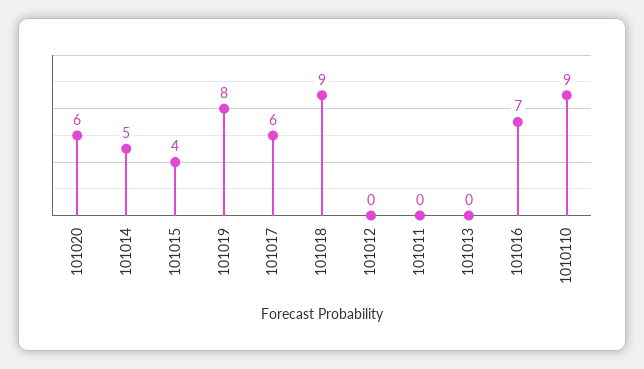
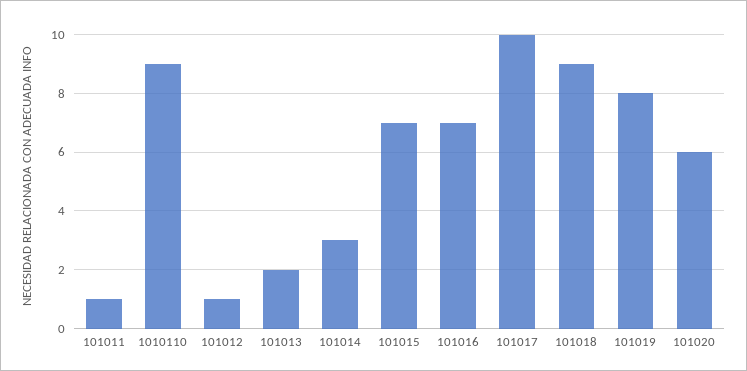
101014: 5 -> 3
101015: 4 -> 7
101017: 6 -> 10
101012: 0 -> 1
101011: 0 -> 1
101013: 0 -> 2

